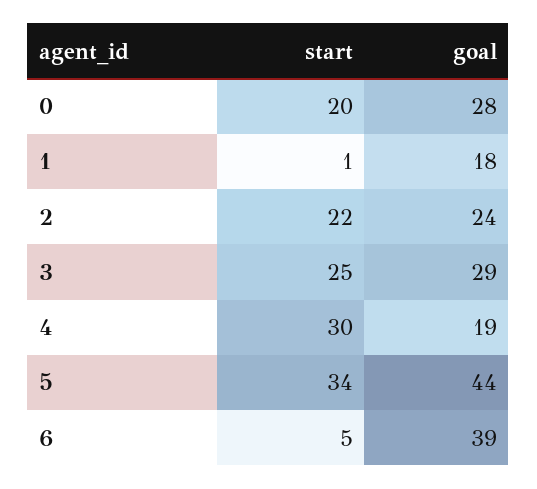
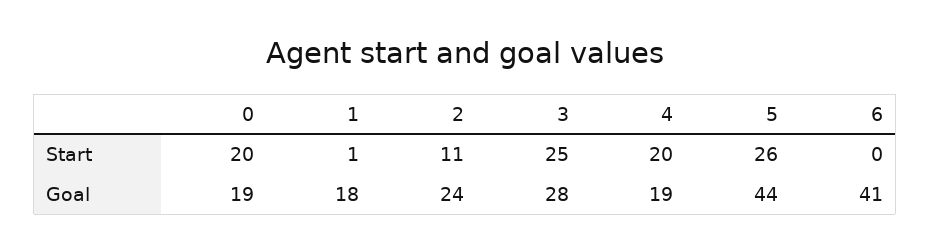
goal, 0: 28 -> 19
start, 2: 22 -> 11
goal, 3: 29 -> 28
start, 4: 30 -> 20
start, 5: 34 -> 26
start, 6: 5 -> 0
goal, 6: 39 -> 41

